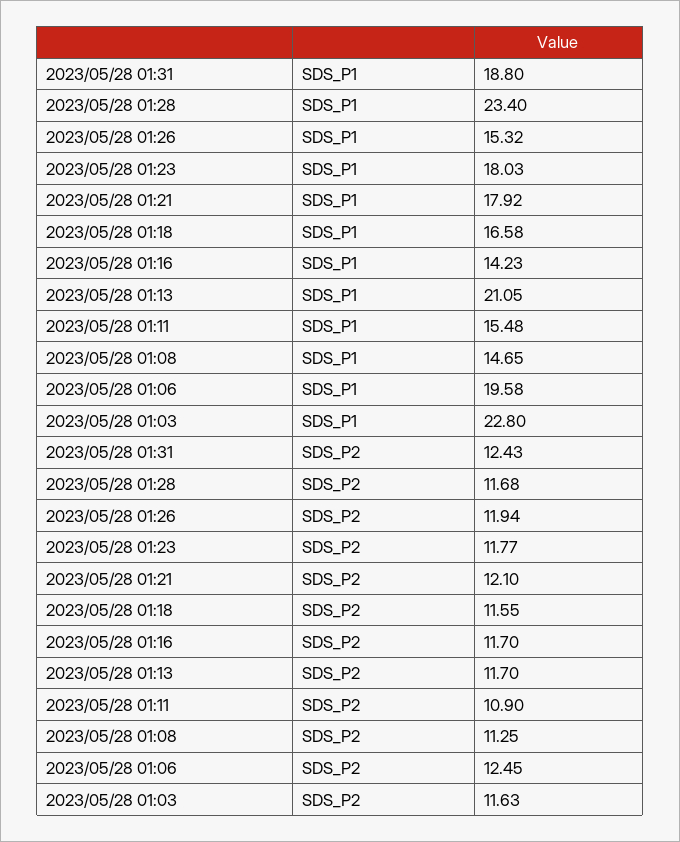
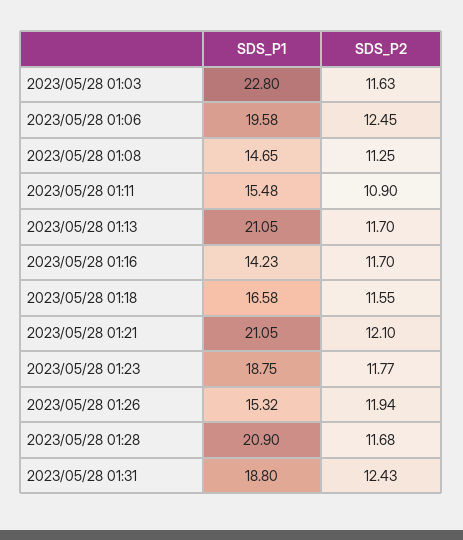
2023/05/28 01:28, SDS_P1: 23.4 -> 20.9
2023/05/28 01:23, SDS_P1: 18.03 -> 18.75
2023/05/28 01:21, SDS_P1: 17.92 -> 21.05

